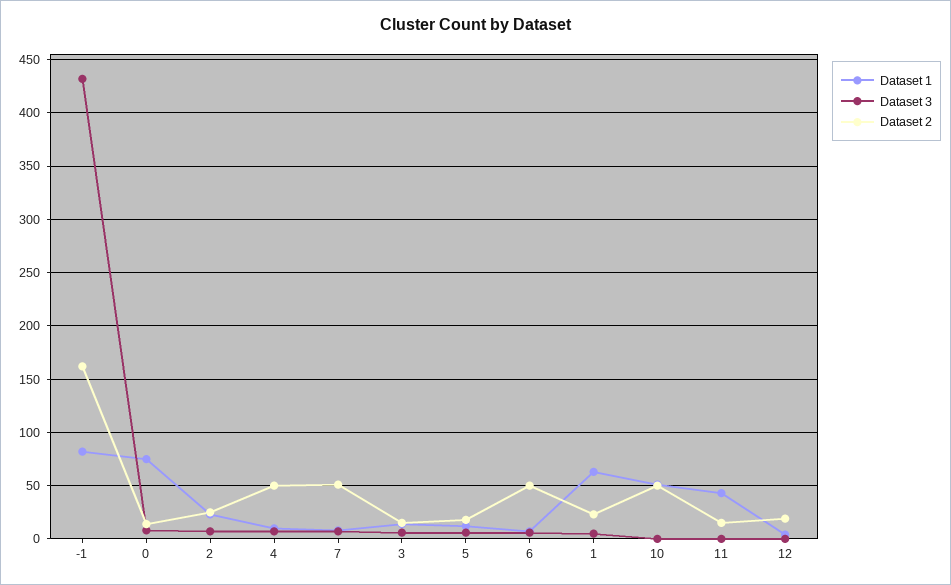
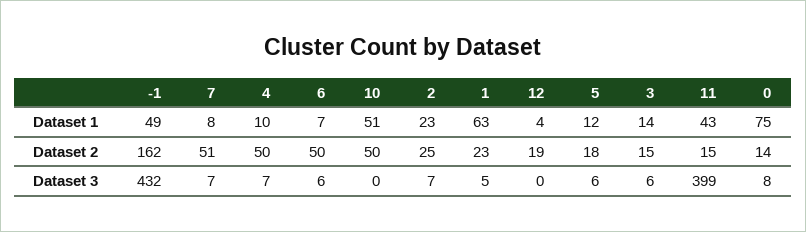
Dataset 1, -1: 80 -> 49
Dataset 3, 11: 0 -> 399

